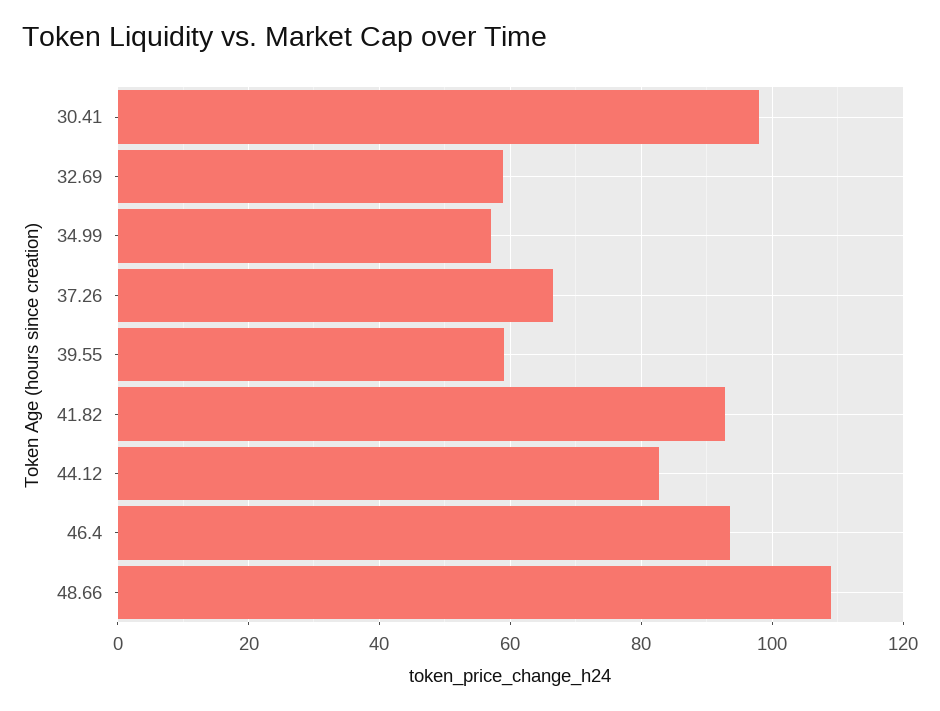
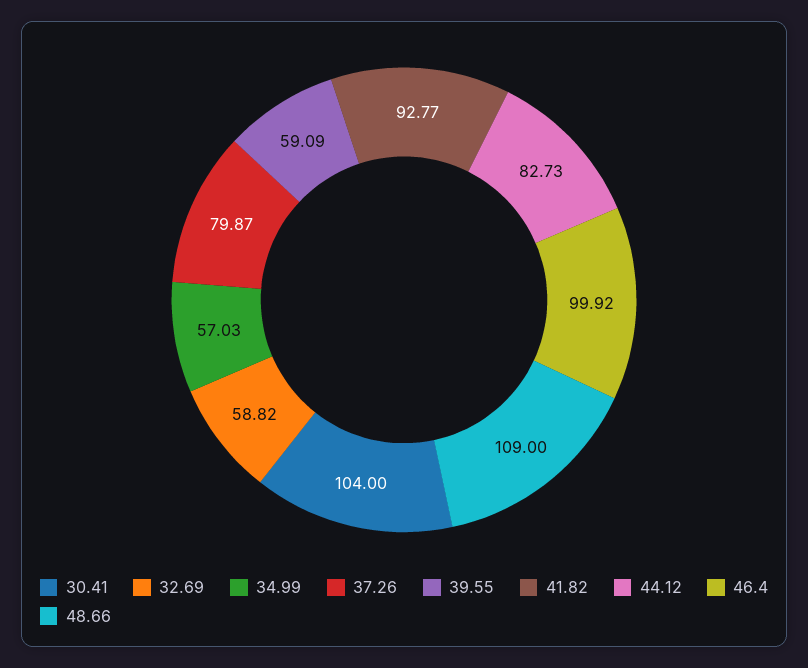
30.41: 98 -> 104
37.26: 66 -> 79.87
46.4: 94 -> 99.92

